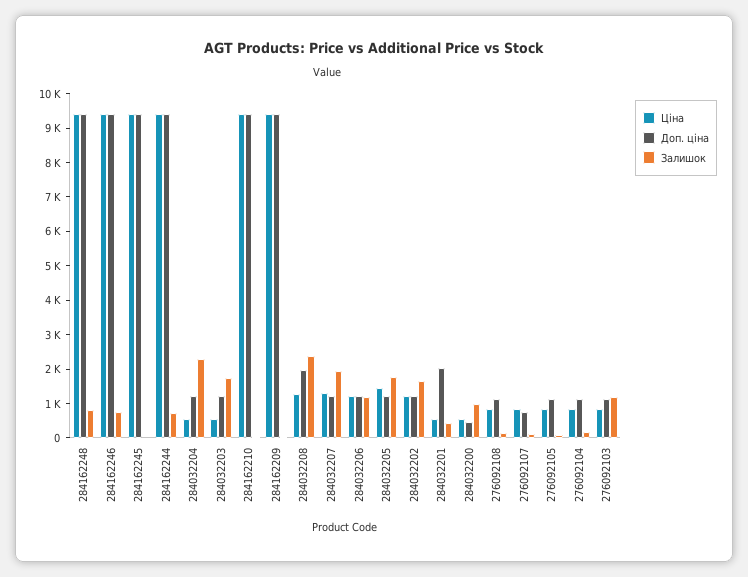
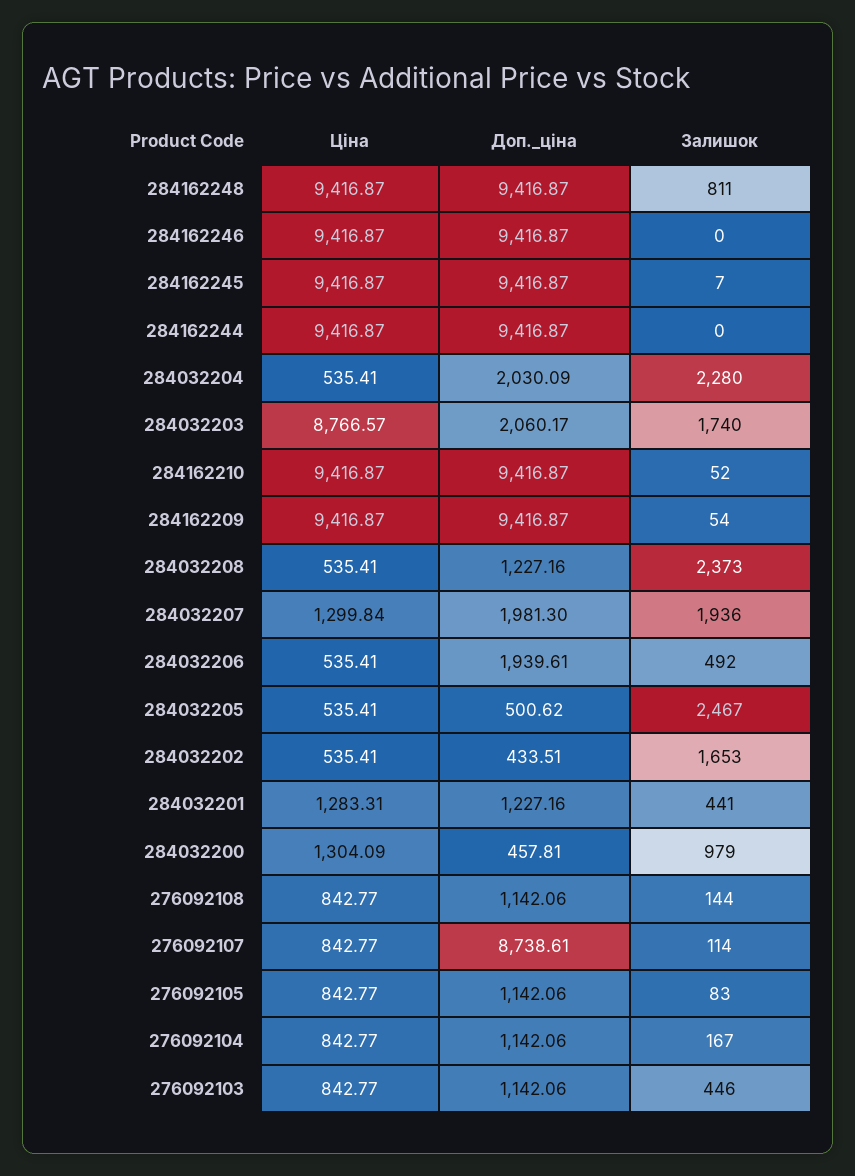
Залишок, 284162246: 750 -> 0
Залишок, 284162244: 750 -> 0
Доп. ціна, 284032204: 1250 -> 2030.09
Ціна, 284032203: 500 -> 8766.57
Доп. ціна, 284032203: 1250 -> 2060.17
Ціна, 284032208: 1250 -> 535.41
Доп. ціна, 284032208: 2000 -> 1227.16
Доп. ціна, 284032207: 1250 -> 1981.3
Ціна, 284032206: 1250 -> 535.41
Доп. ціна, 284032206: 1250 -> 1939.61
Залишок, 284032206: 1250 -> 492
Ціна, 284032205: 1500 -> 535.41
Доп. ціна, 284032205: 1250 -> 500.62
Залишок, 284032205: 1750 -> 2467
Ціна, 284032202: 1250 -> 535.41
Доп. ціна, 284032202: 1250 -> 433.51
Ціна, 284032201: 500 -> 1283.31
Доп. ціна, 284032201: 2000 -> 1227.16
Ціна, 284032200: 500 -> 1304.09
Доп. ціна, 276092107: 750 -> 8738.61
Залишок, 276092103: 1250 -> 446

